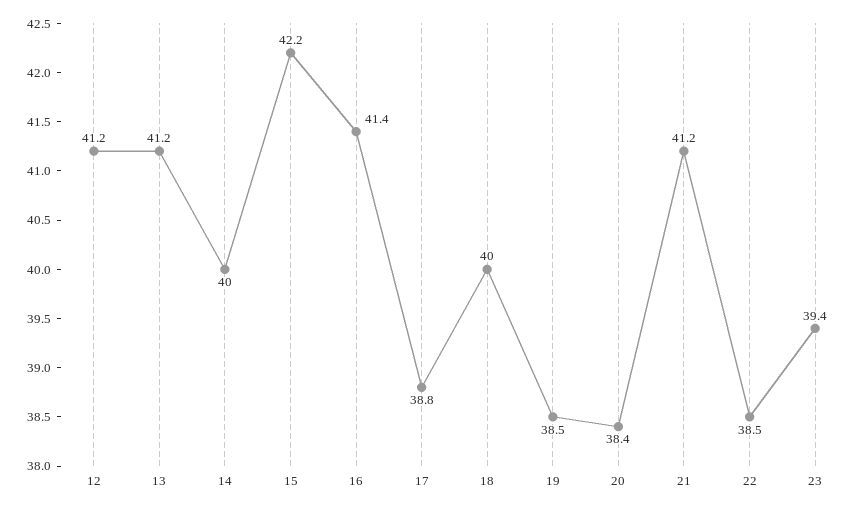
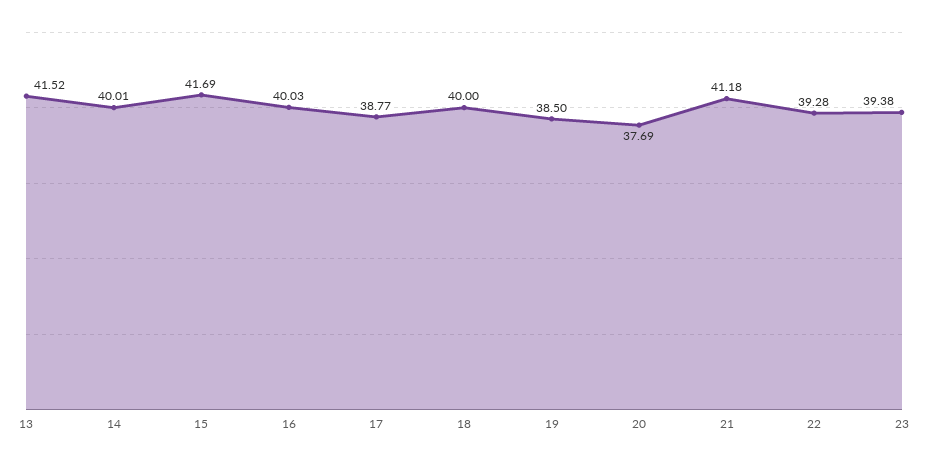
12: 41.2 -> none
13: 41.2 -> 41.52
15: 42.2 -> 41.69
16: 41.4 -> 40.03
20: 38.4 -> 37.69
22: 38.5 -> 39.28

